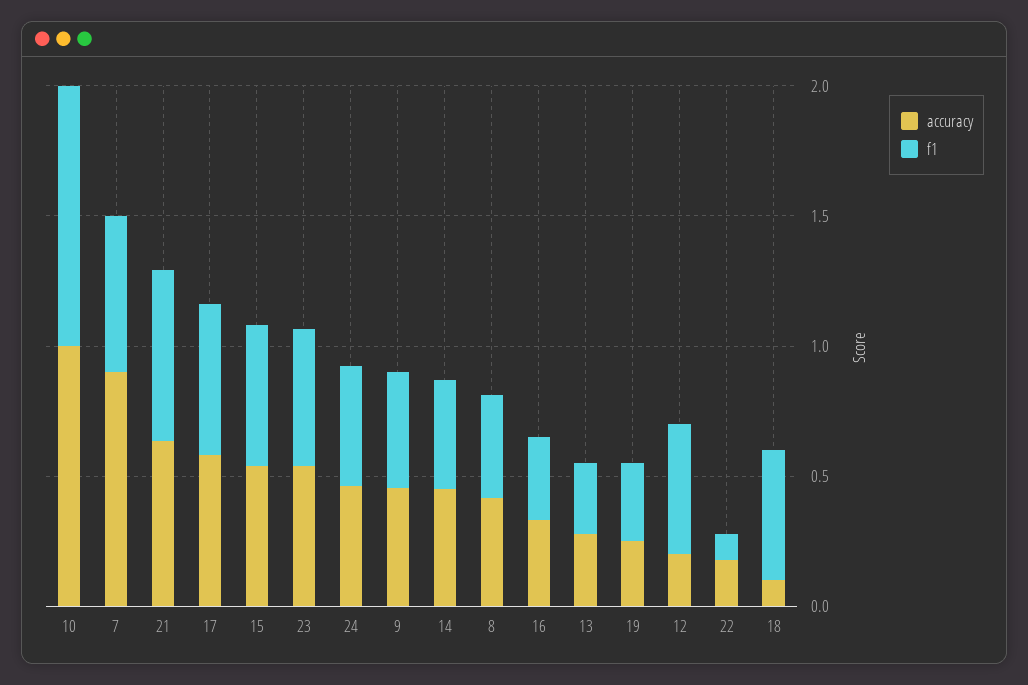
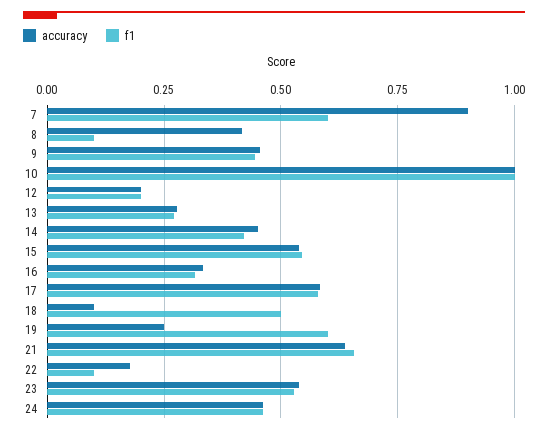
f1, 8: 0.4 -> 0.1
f1, 19: 0.3 -> 0.6
f1, 12: 0.5 -> 0.2

